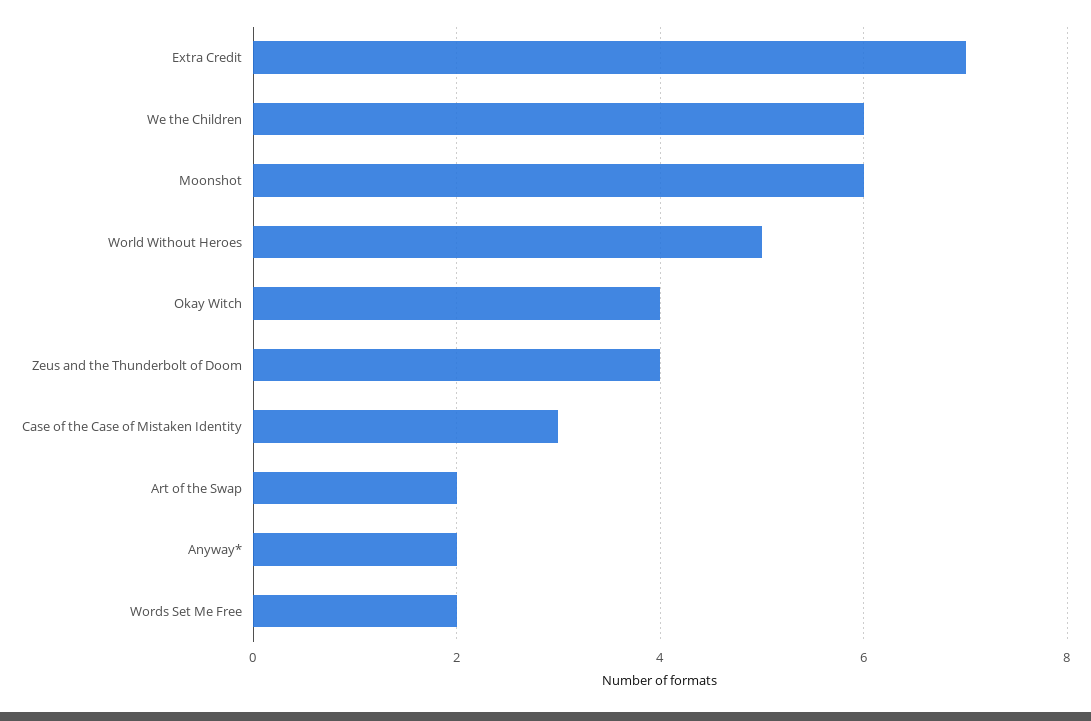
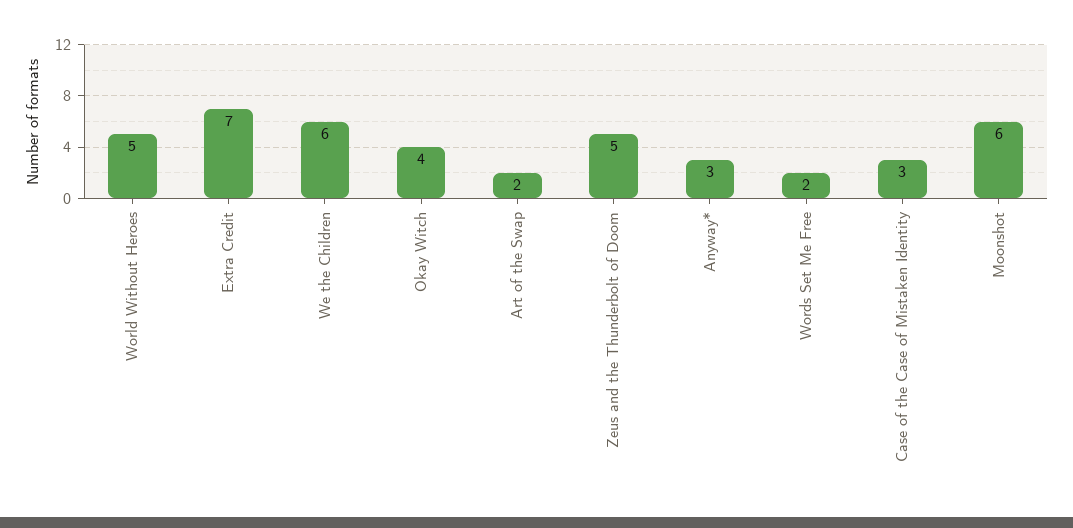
Zeus and the Thunderbolt of Doom: 4 -> 5
Anyway*: 2 -> 3

